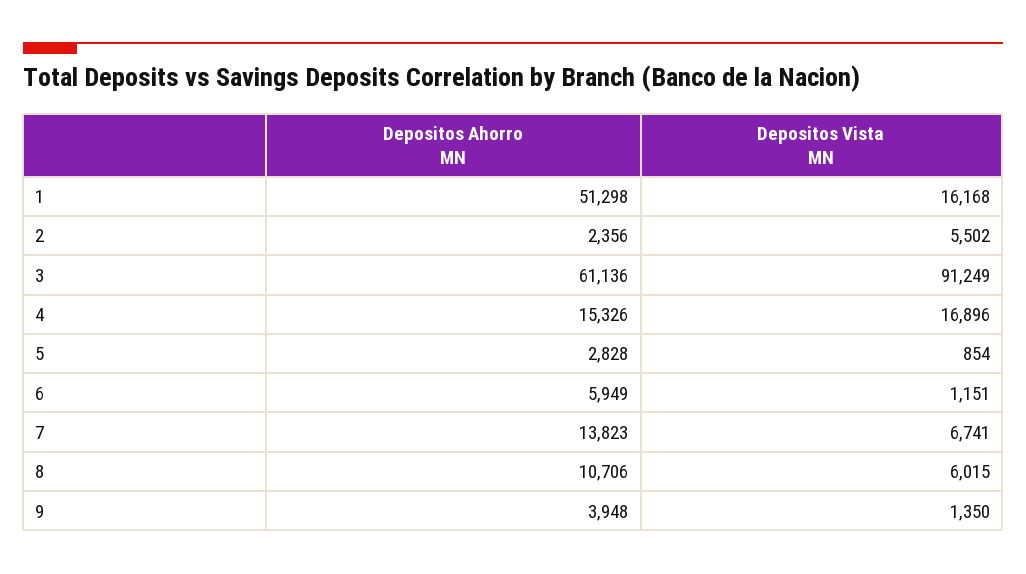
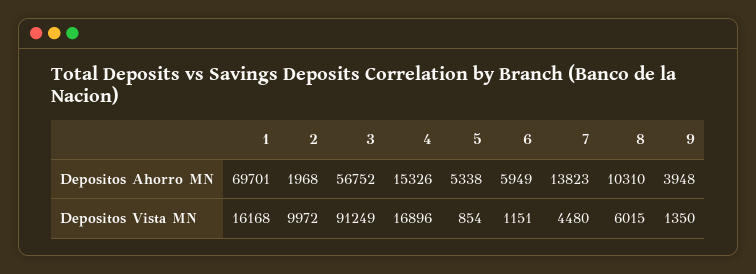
Depositos Ahorro MN, 1: 51298 -> 69701
Depositos Ahorro MN, 2: 2356 -> 1968
Depositos Vista MN, 2: 5502 -> 9972
Depositos Ahorro MN, 3: 61136 -> 56752
Depositos Ahorro MN, 5: 2828 -> 5338
Depositos Vista MN, 7: 6741 -> 4480
Depositos Ahorro MN, 8: 10706 -> 10310

